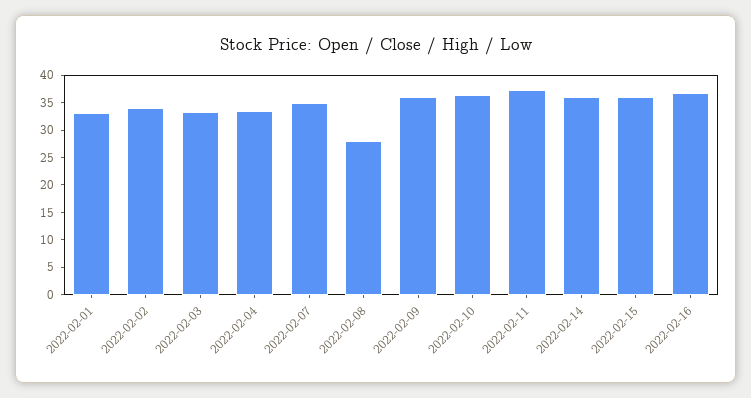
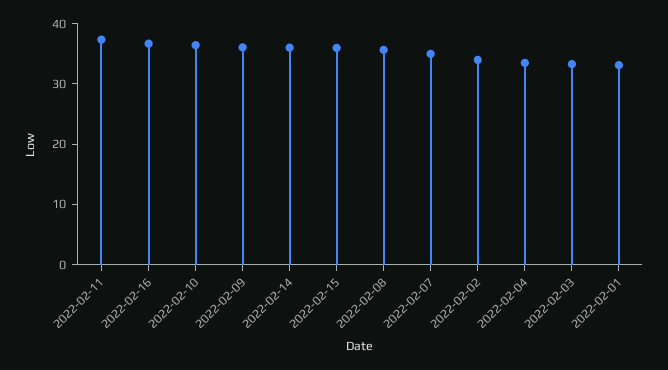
2022-02-08: 27.5 -> 36

